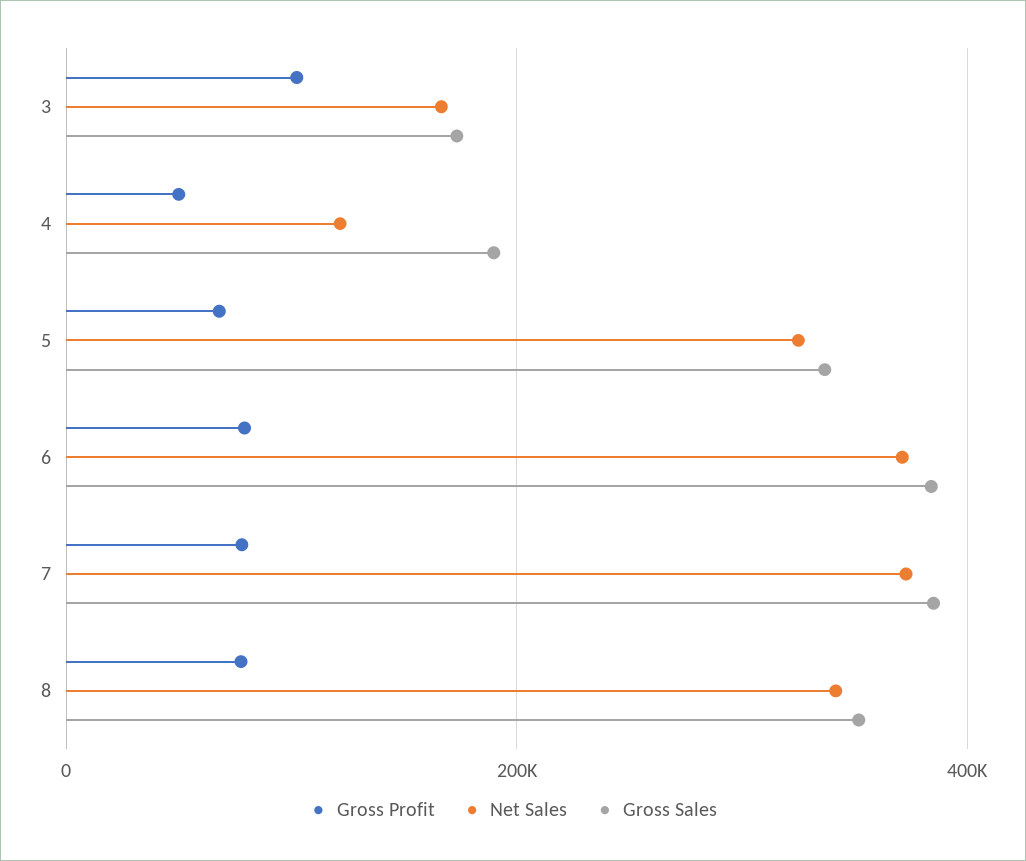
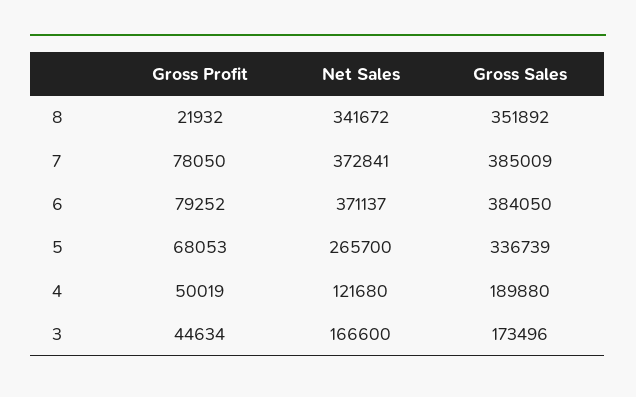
Gross Profit, 3: 100000 -> 44634
Net Sales, 5: 320000 -> 265700
Gross Profit, 8: 80000 -> 21932

